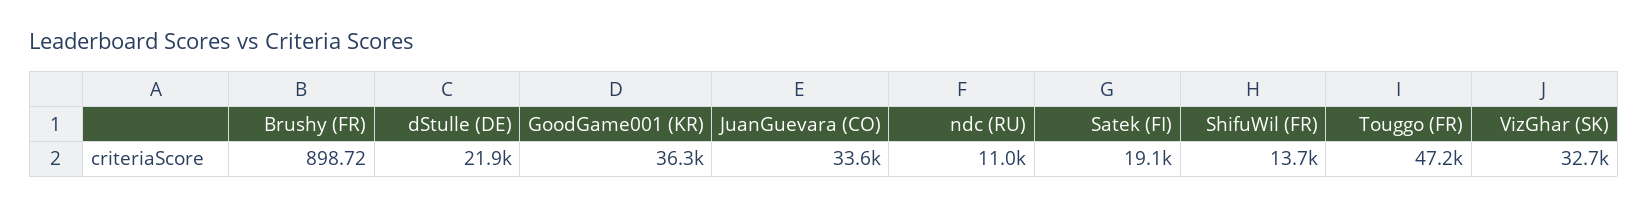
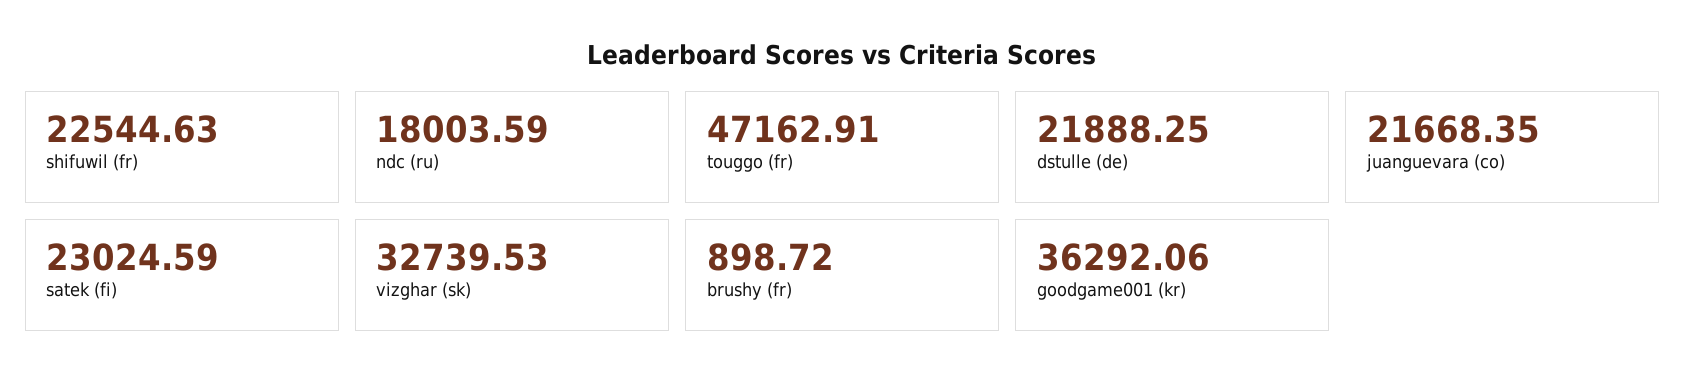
JuanGuevara (CO): 33600 -> 21668.35
ndc (RU): 11000 -> 18003.59
Satek (FI): 19100 -> 23024.59
ShifuWil (FR): 13700 -> 22544.63

